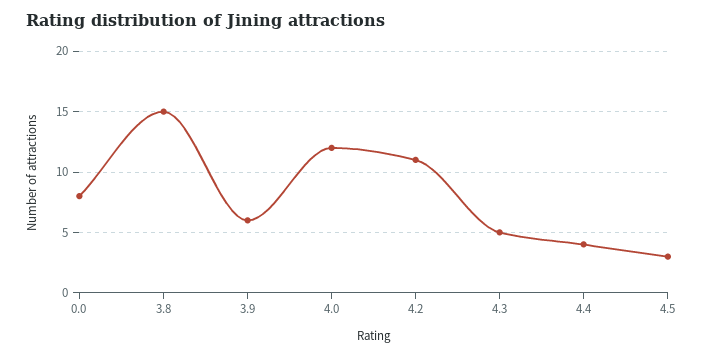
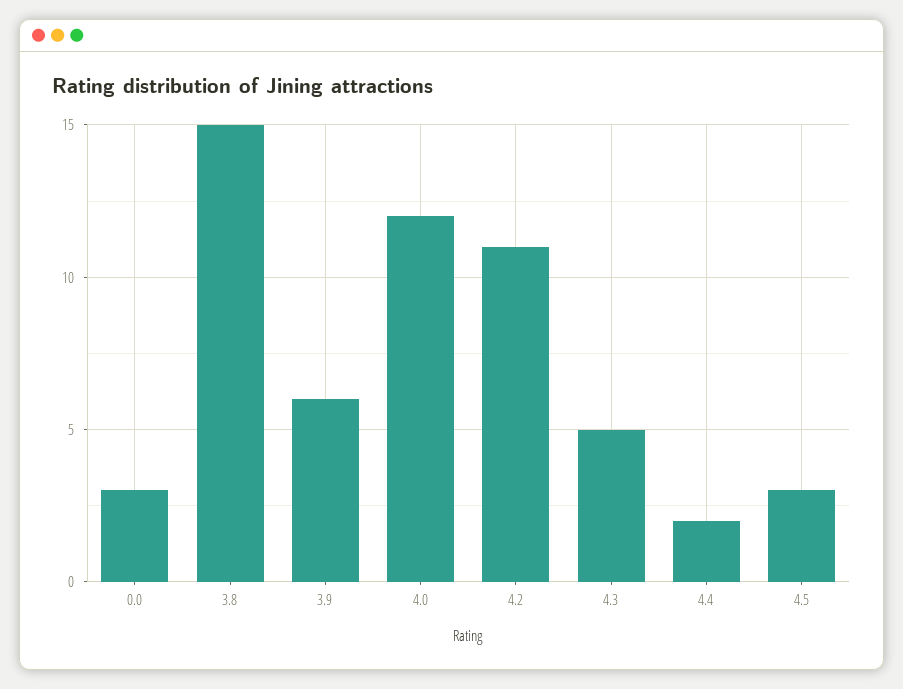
0.0: 8 -> 3
4.4: 4 -> 2

